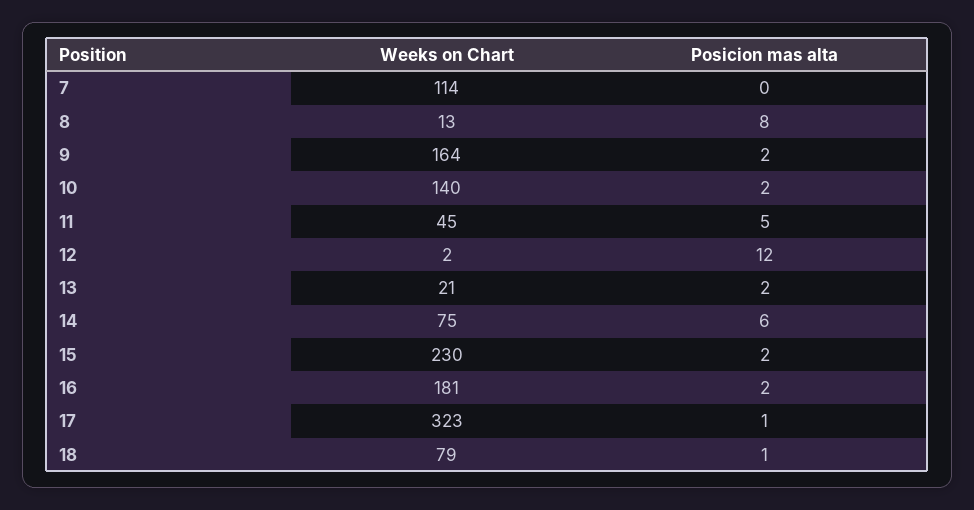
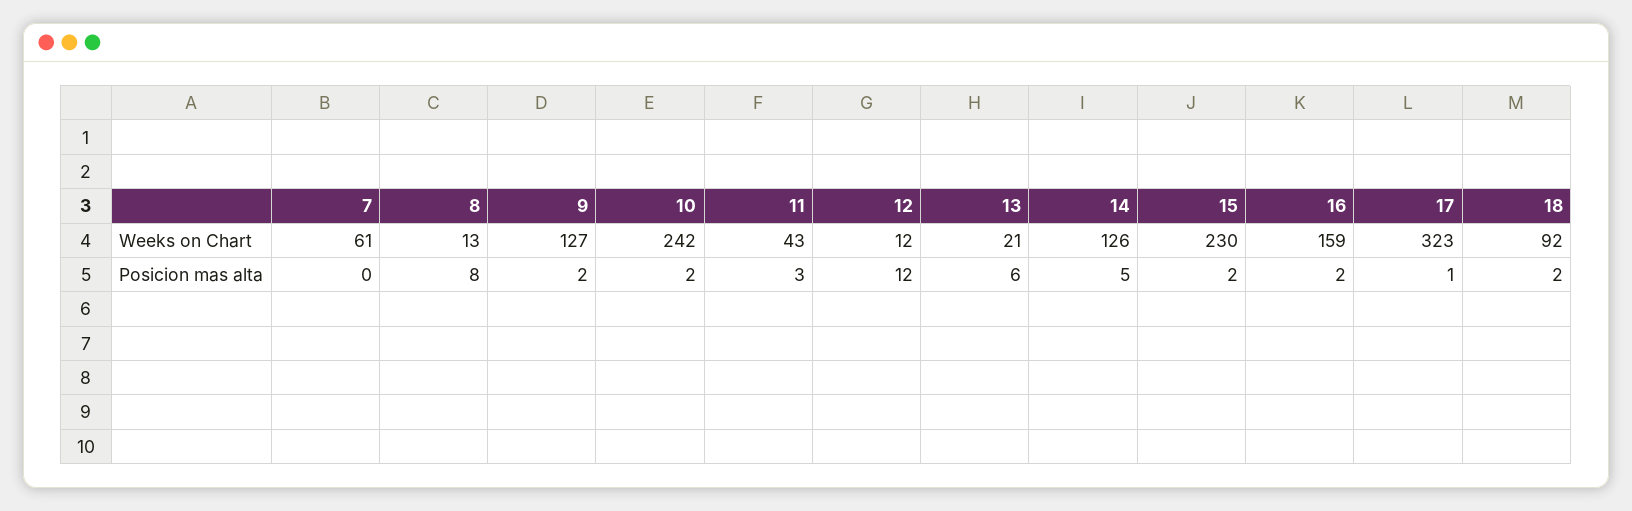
Weeks on Chart, 7: 114 -> 61
Weeks on Chart, 9: 164 -> 127
Weeks on Chart, 10: 140 -> 242
Weeks on Chart, 11: 45 -> 43
Posicion mas alta, 11: 5 -> 3
Weeks on Chart, 12: 2 -> 12
Posicion mas alta, 13: 2 -> 6
Weeks on Chart, 14: 75 -> 126
Posicion mas alta, 14: 6 -> 5
Weeks on Chart, 16: 181 -> 159
Weeks on Chart, 18: 79 -> 92
Posicion mas alta, 18: 1 -> 2

